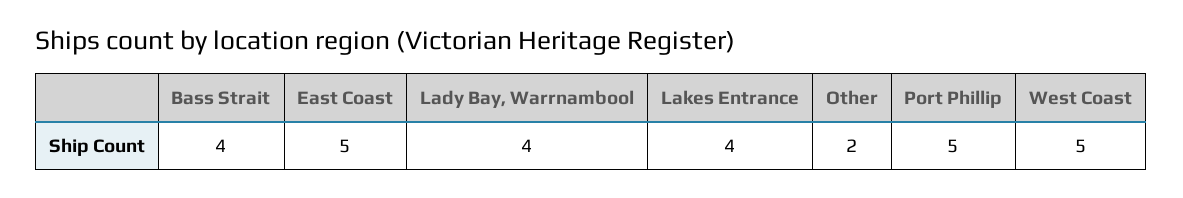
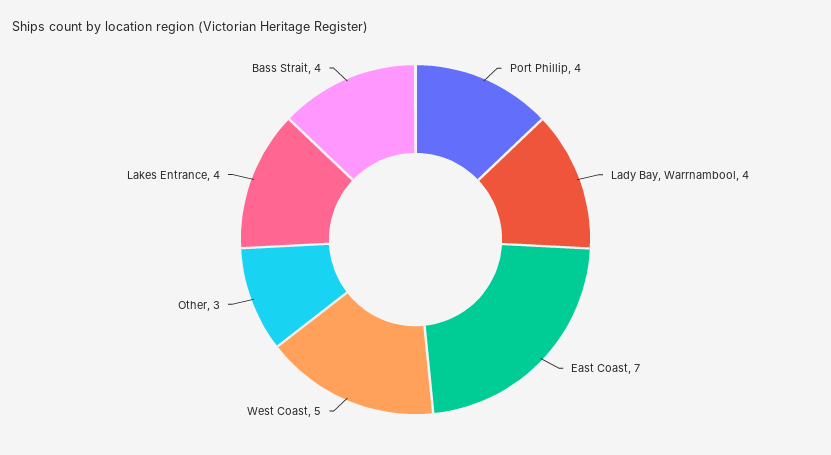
East Coast: 5 -> 7
Other: 2 -> 3
Port Phillip: 5 -> 4

